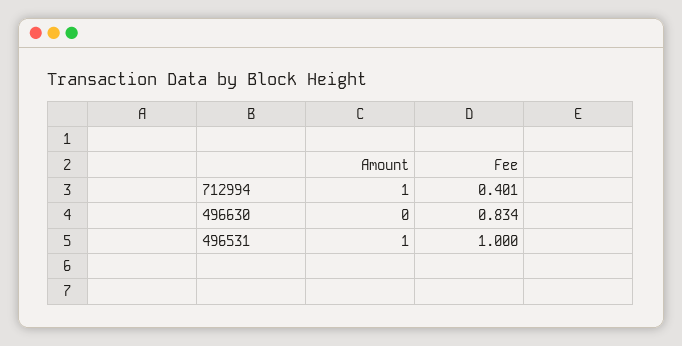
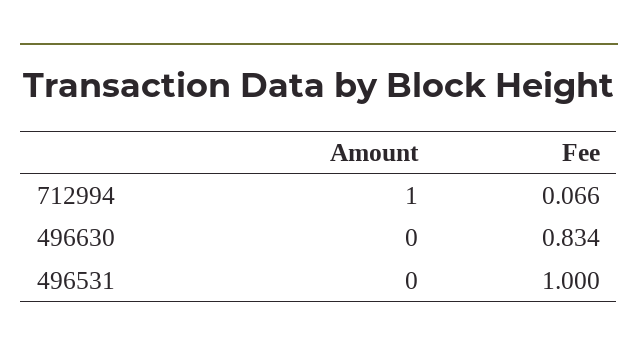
Fee, 712994: 0.401 -> 0.066
Amount, 496531: 1 -> 0

